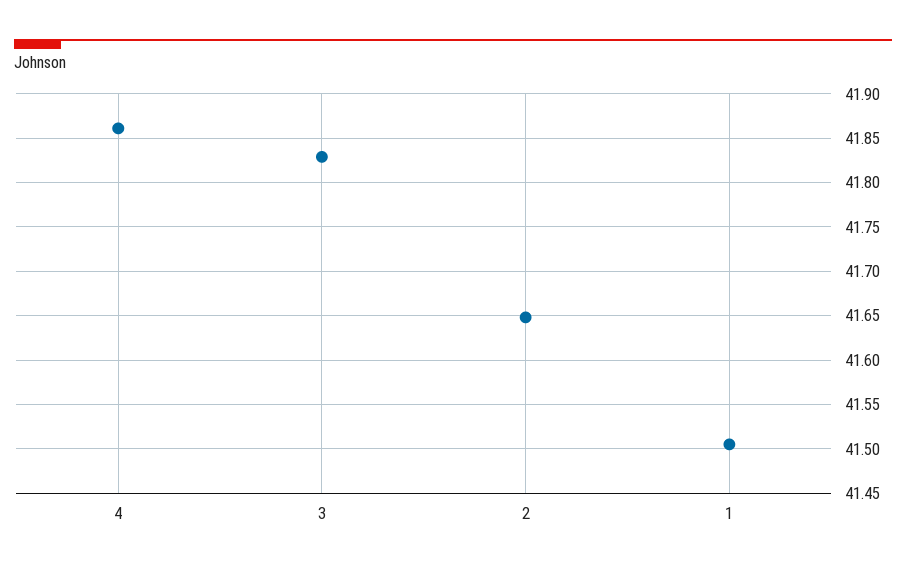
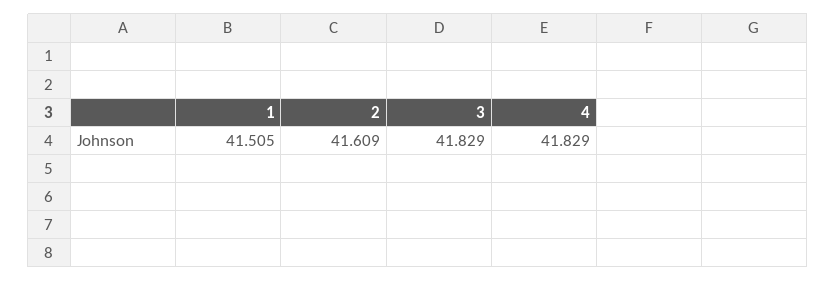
4: 41.86 -> 41.829
2: 41.65 -> 41.609

